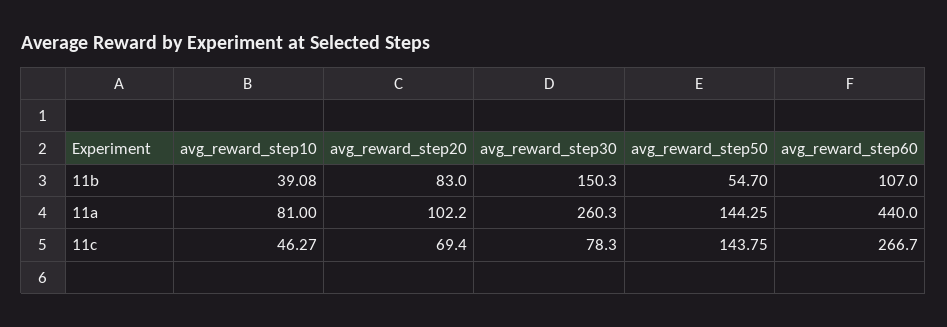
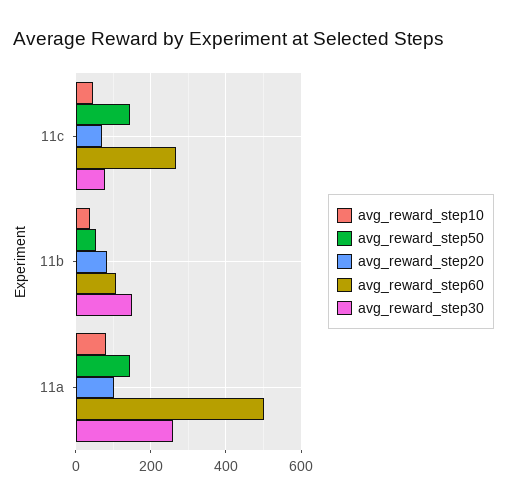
avg_reward_step60, 11a: 440 -> 500

